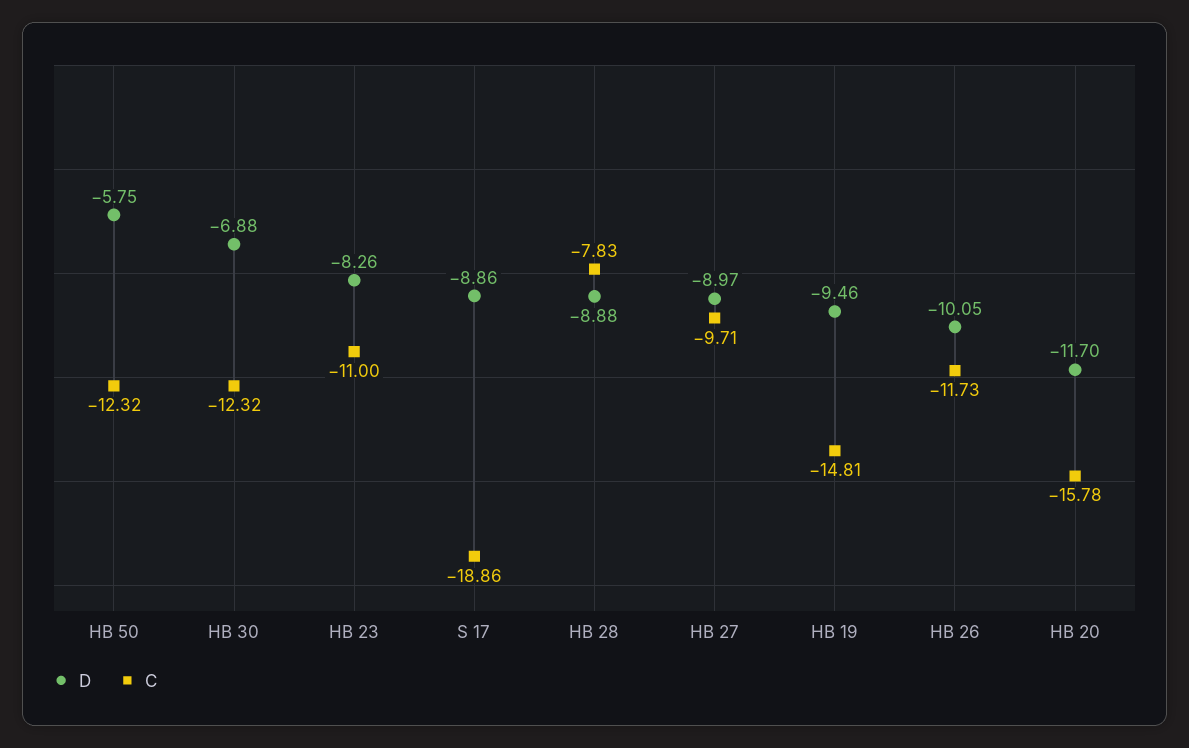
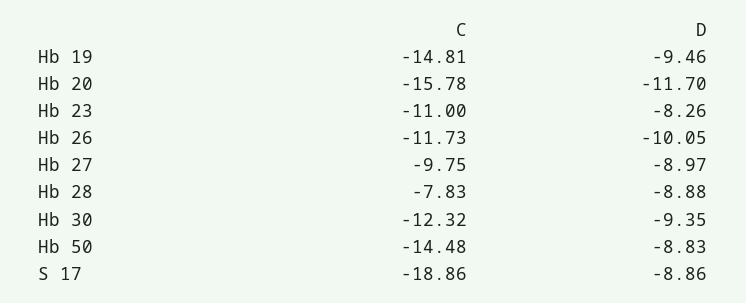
D, HB 50: -5.75 -> -8.83
C, HB 50: -12.32 -> -14.48
D, HB 30: -6.88 -> -9.35
C, HB 27: -9.71 -> -9.75

